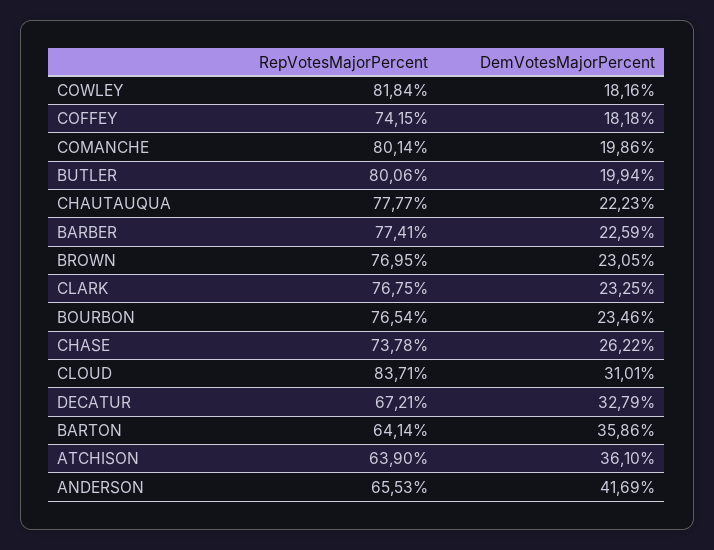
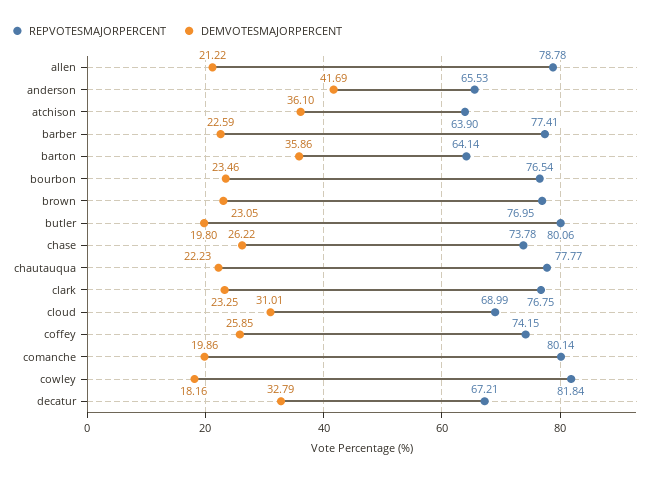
DemVotesMajorPercent, COFFEY: 18.18 -> 25.85
DemVotesMajorPercent, BUTLER: 19.94 -> 19.8
RepVotesMajorPercent, CLOUD: 83.71 -> 68.99
RepVotesMajorPercent, allen: none -> 78.78
DemVotesMajorPercent, allen: none -> 21.22

